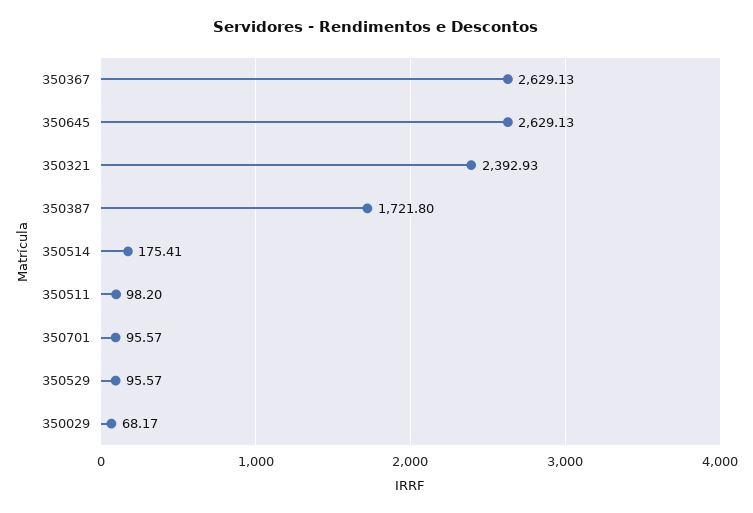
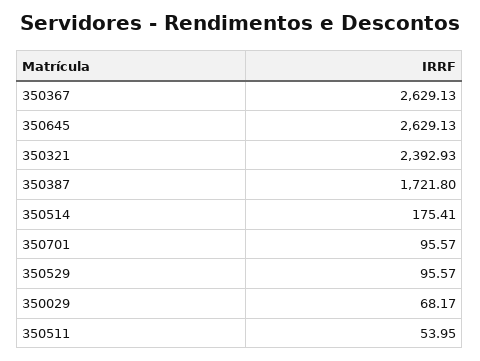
350511: 98.2 -> 53.95

